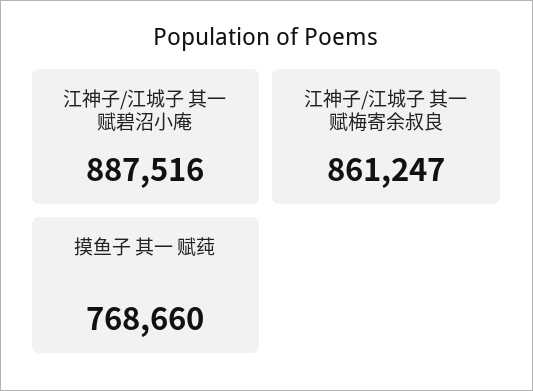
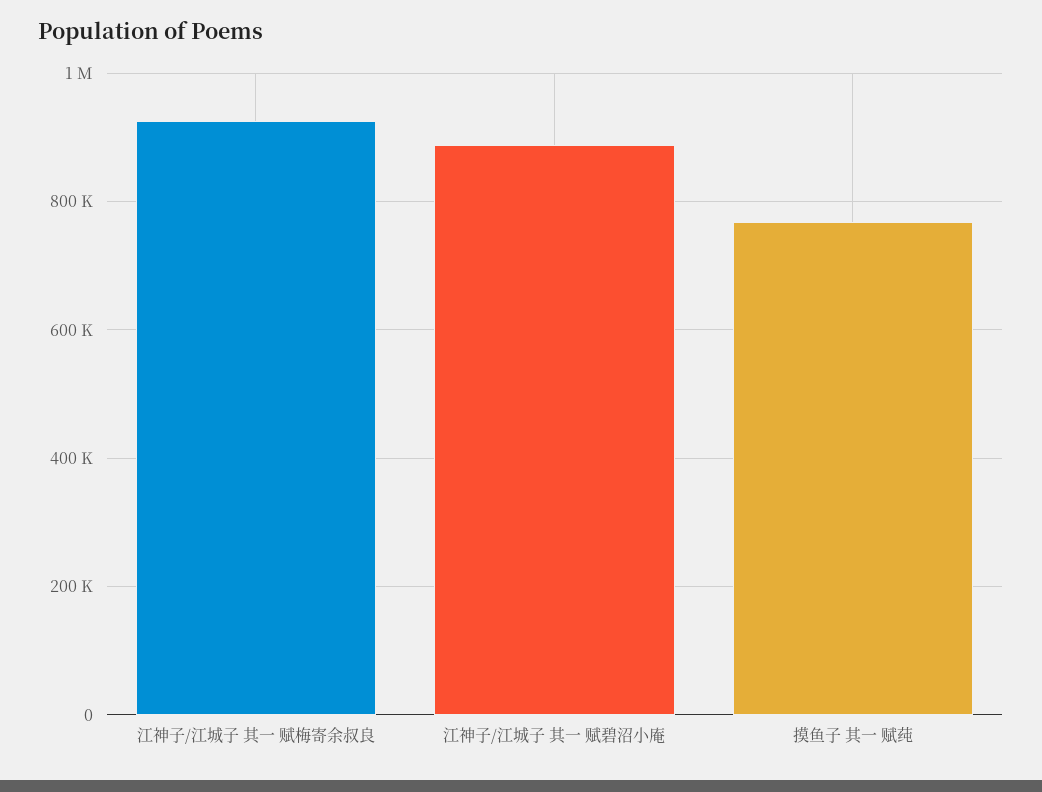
江神子/江城子 其一 赋梅寄余叔良: 861247 -> 920000

